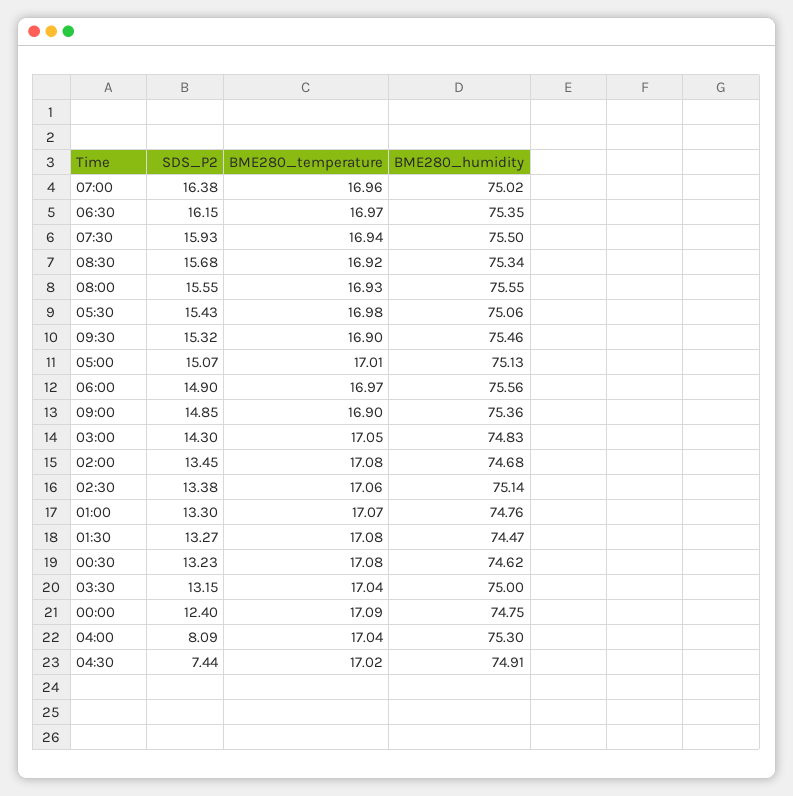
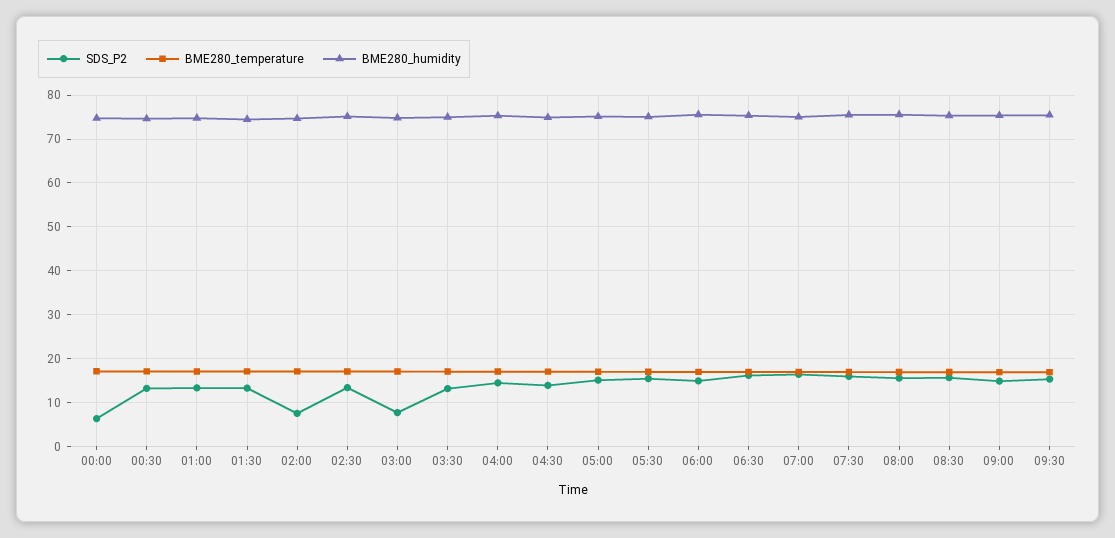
SDS_P2, 03:00: 14.3 -> 8
SDS_P2, 02:00: 13.45 -> 8
SDS_P2, 00:00: 12.4 -> 6
SDS_P2, 04:00: 8.09 -> 14
SDS_P2, 04:30: 7.44 -> 14

